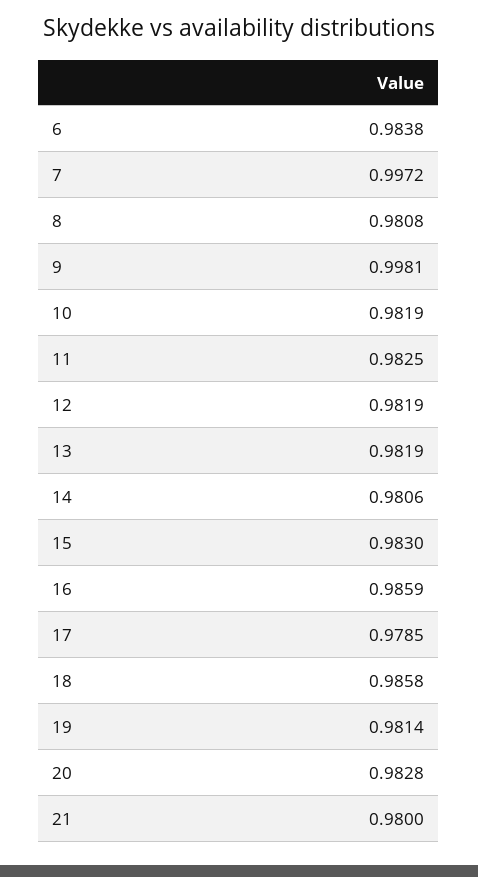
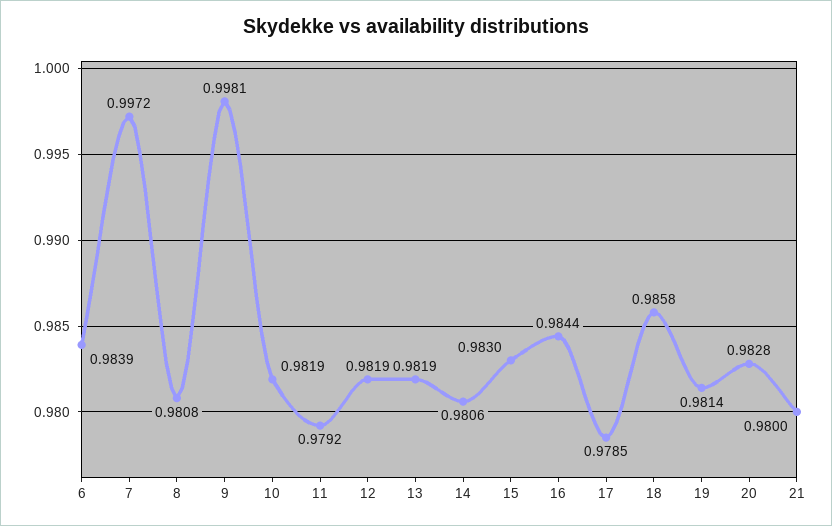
6: 0.9838 -> 0.9839
11: 0.9825 -> 0.9792
16: 0.9859 -> 0.9844

